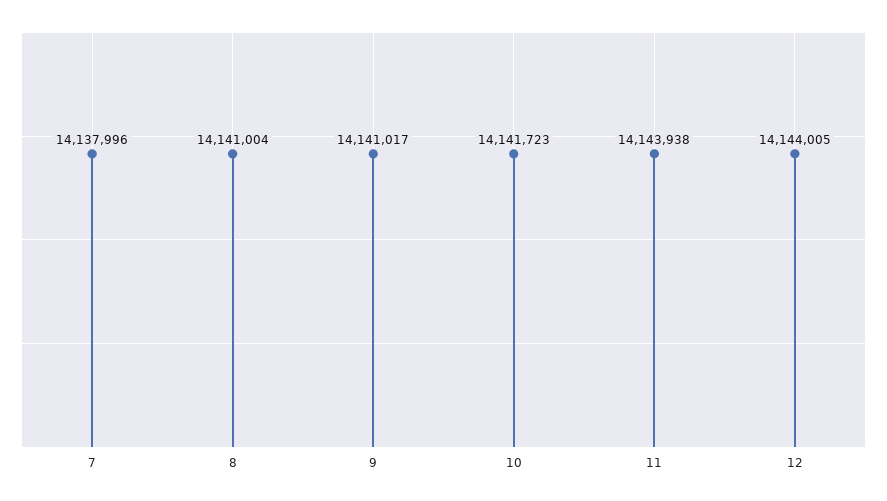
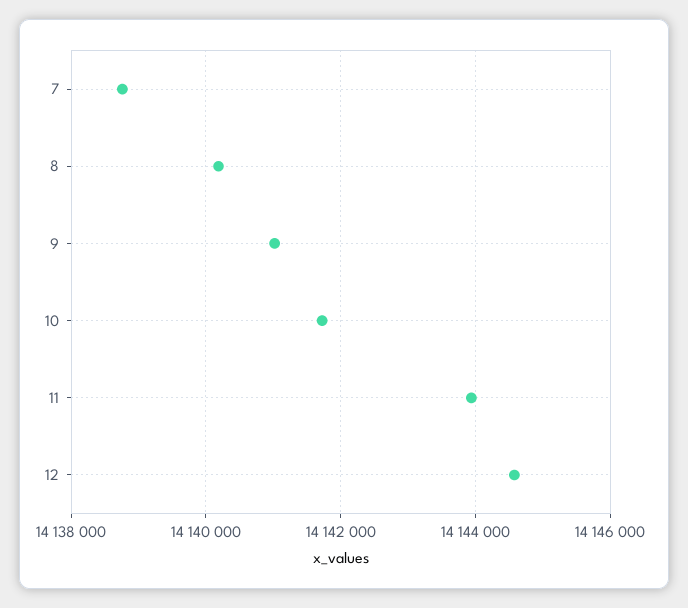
7: 14137996 -> 14138800
8: 14141004 -> 14140200
12: 14144005 -> 14144600

